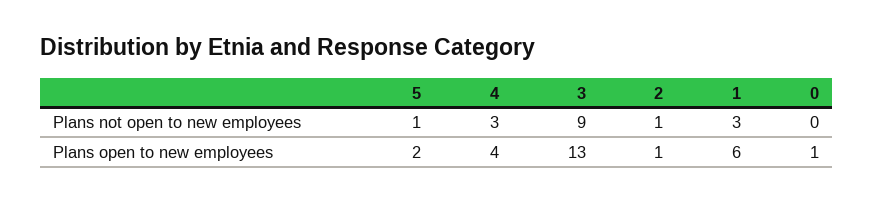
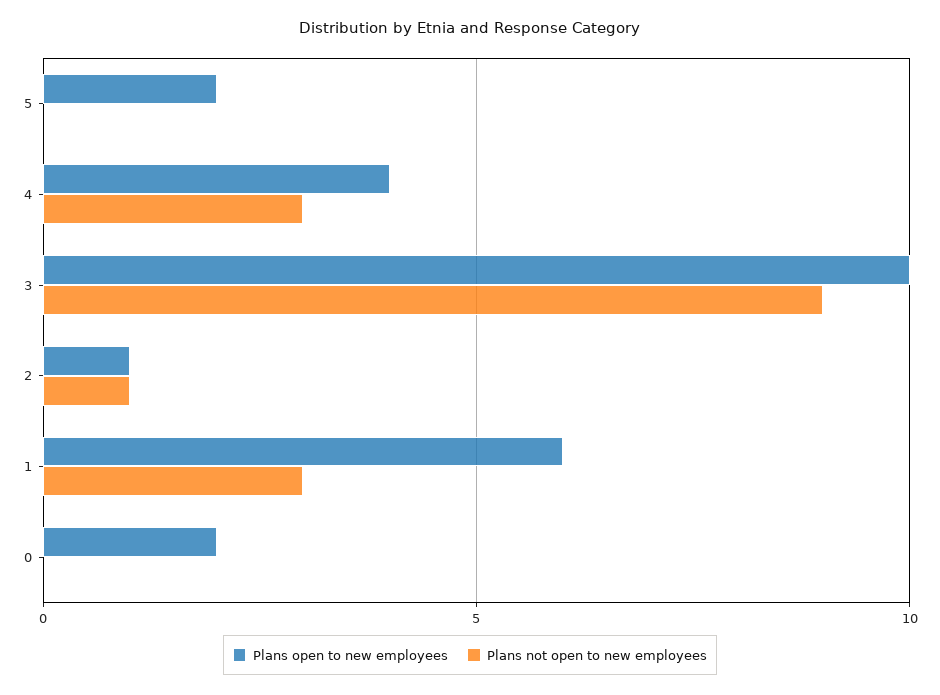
Plans not open to new employees, 5: 1 -> 0
Plans open to new employees, 3: 13 -> 10
Plans open to new employees, 0: 1 -> 2

